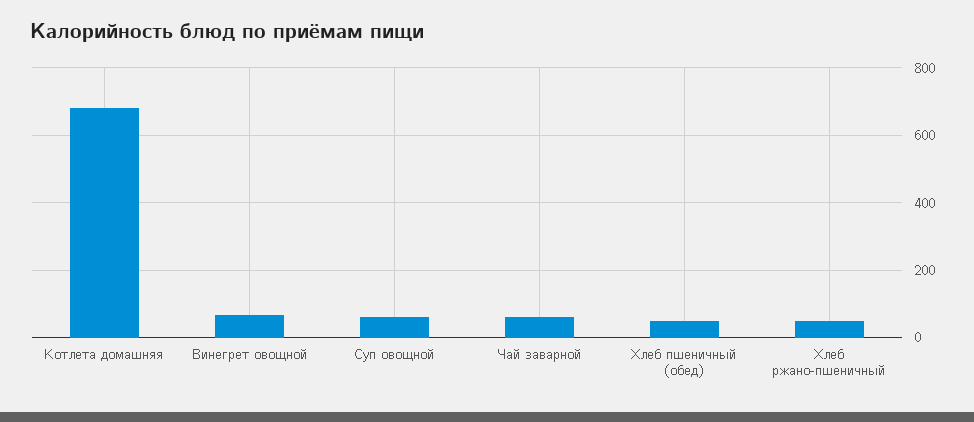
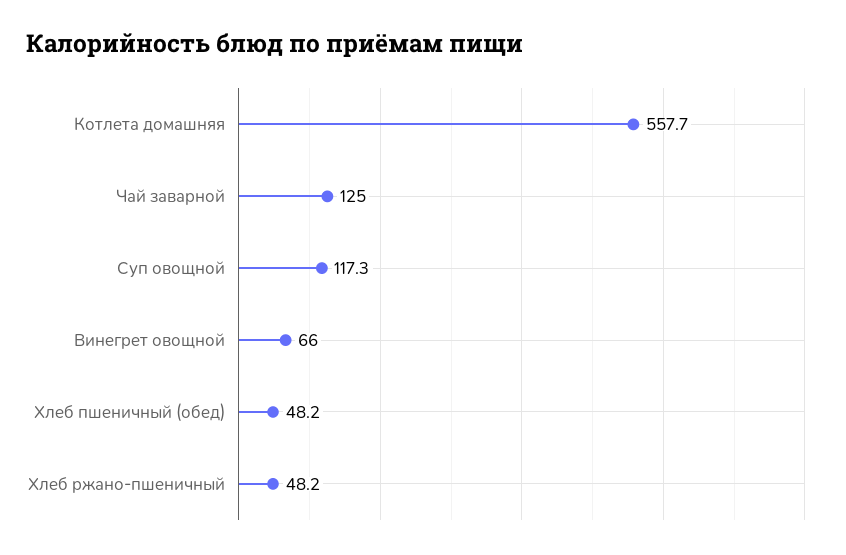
Котлета домашняя: 680 -> 557.7
Суп овощной: 60 -> 117.3
Чай заварной: 60 -> 125

